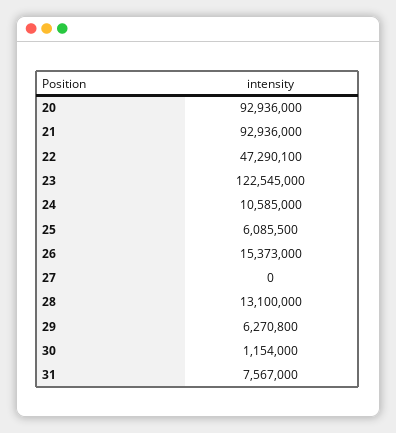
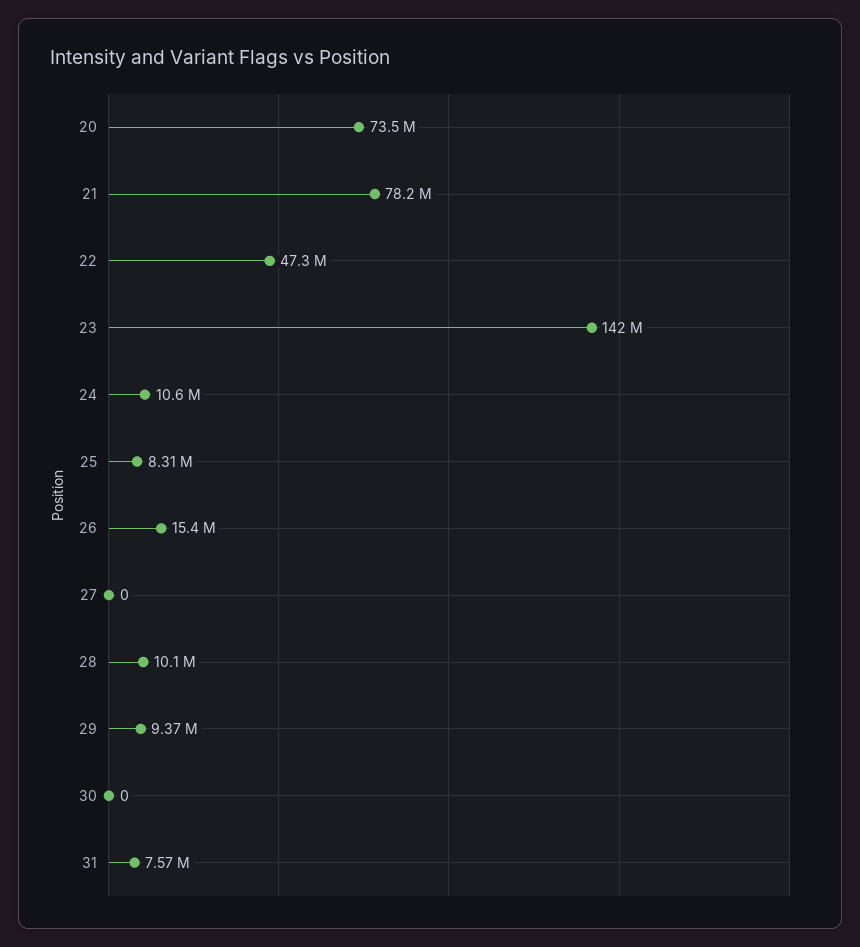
20: 92936000 -> 73500000
21: 92936000 -> 78200000
23: 122545000 -> 142000000
25: 6085500 -> 8310000
28: 13100000 -> 10100000
29: 6270800 -> 9370000
30: 1154000 -> 0

